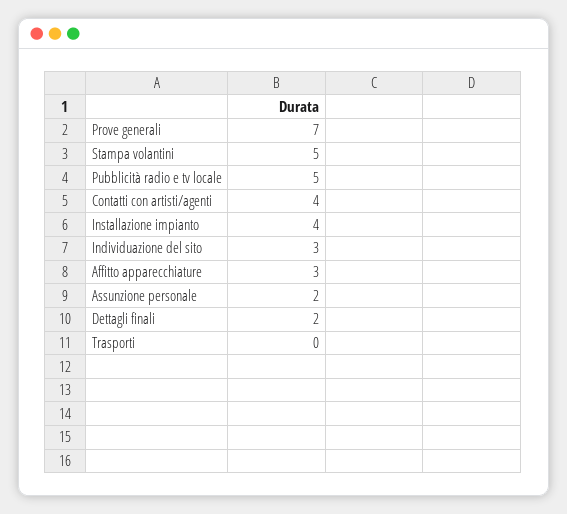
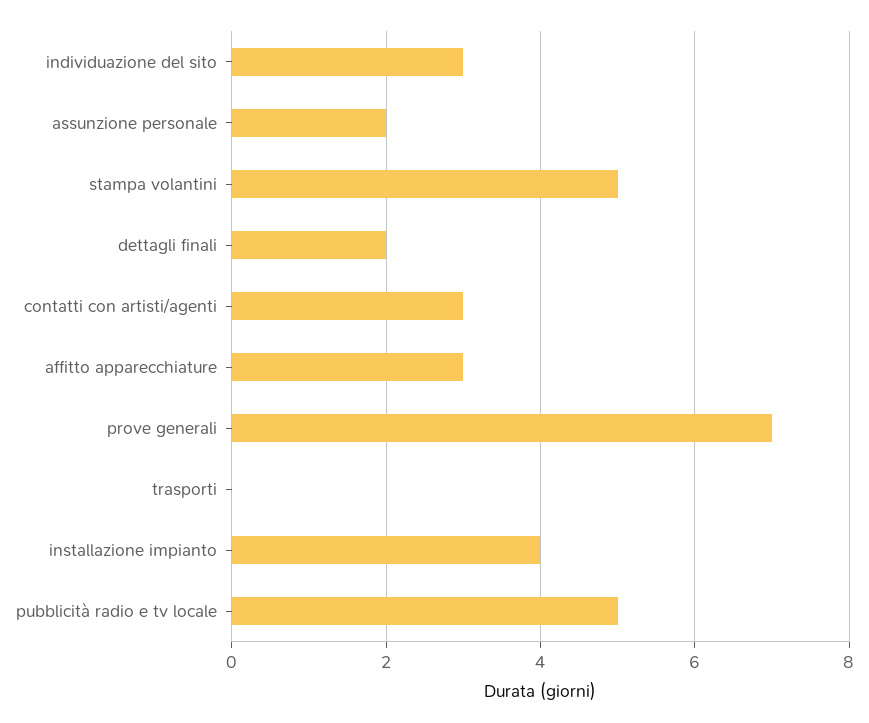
Contatti con artisti/agenti: 4 -> 3

